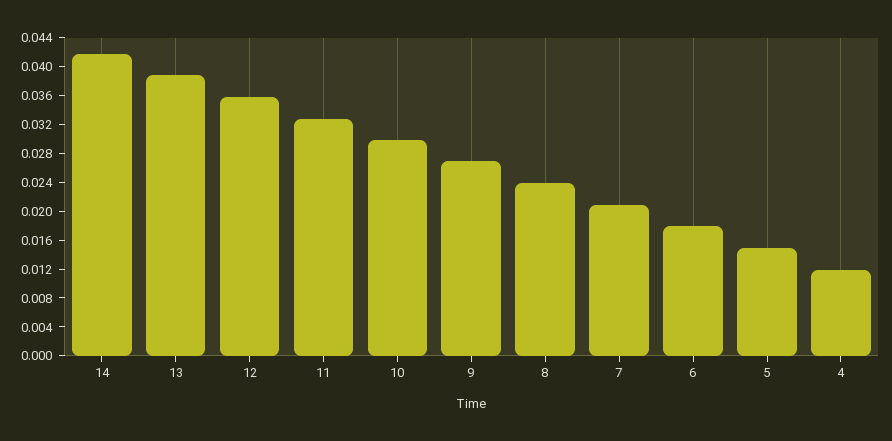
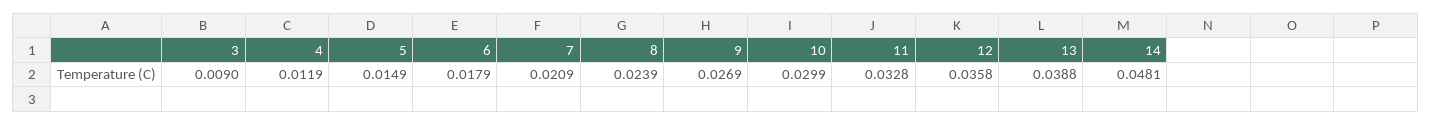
14: 0.042 -> 0.0481
3: none -> 0.009

